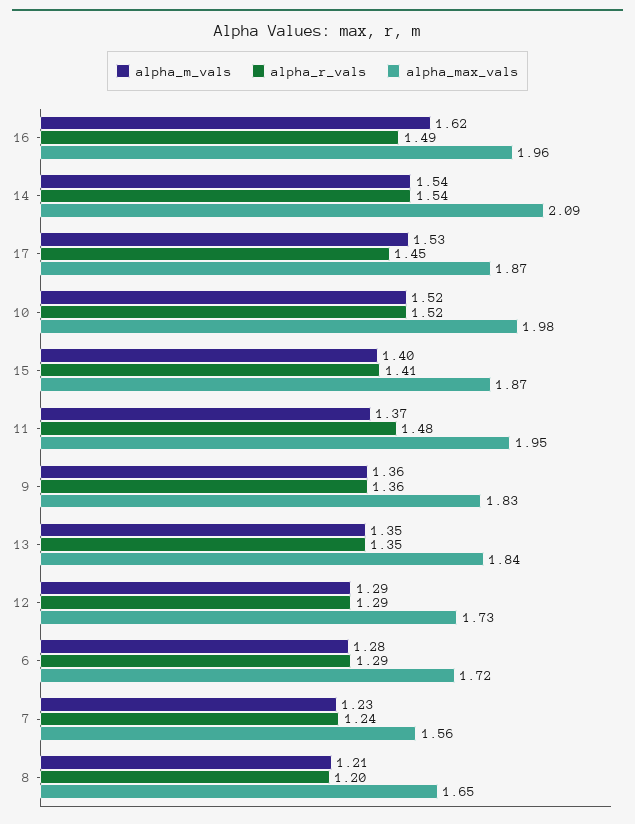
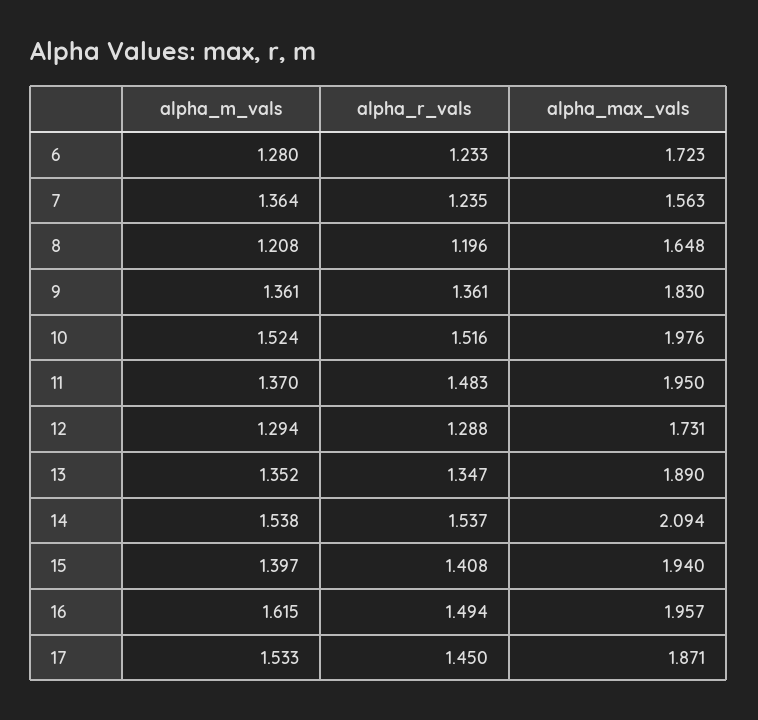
alpha_max_vals, 15: 1.87 -> 1.94
alpha_max_vals, 13: 1.84 -> 1.89
alpha_r_vals, 6: 1.29 -> 1.233
alpha_m_vals, 7: 1.23 -> 1.364

